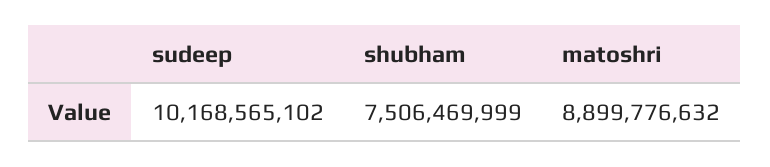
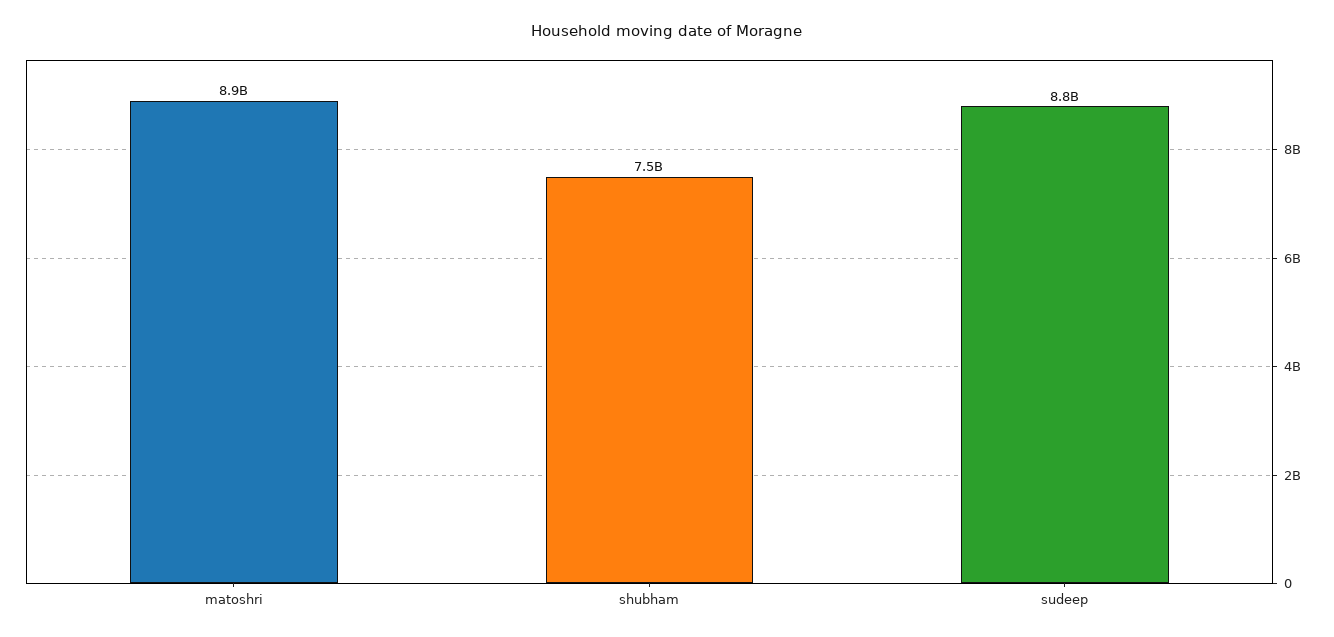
sudeep: 10168565102 -> 8800000000

